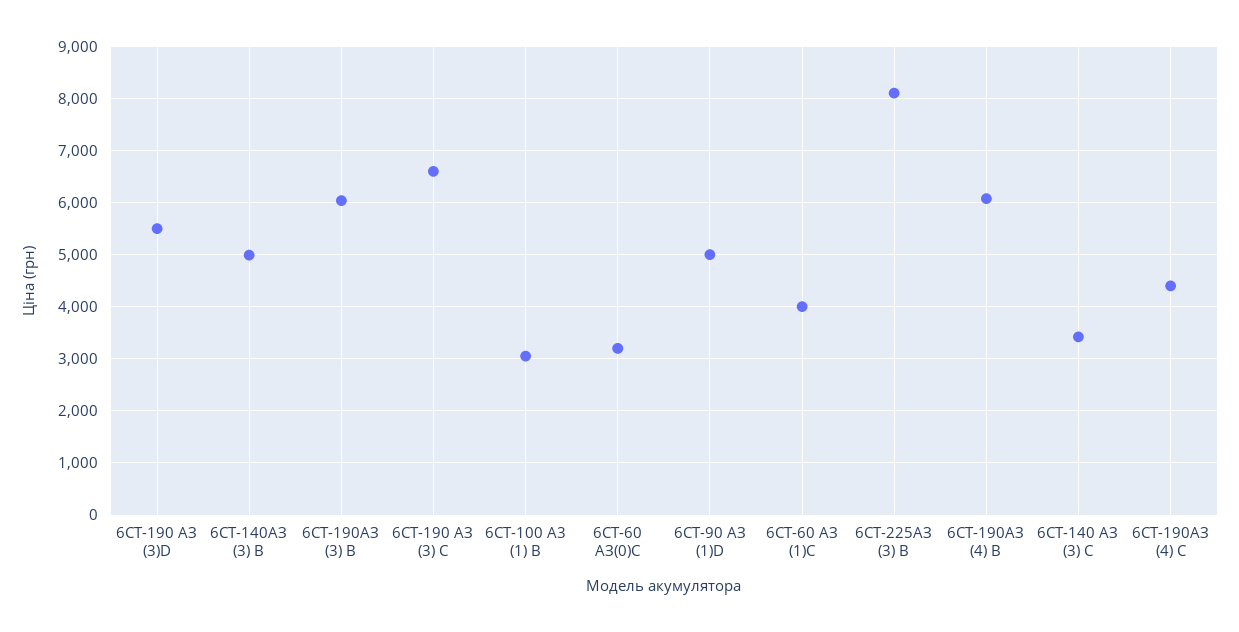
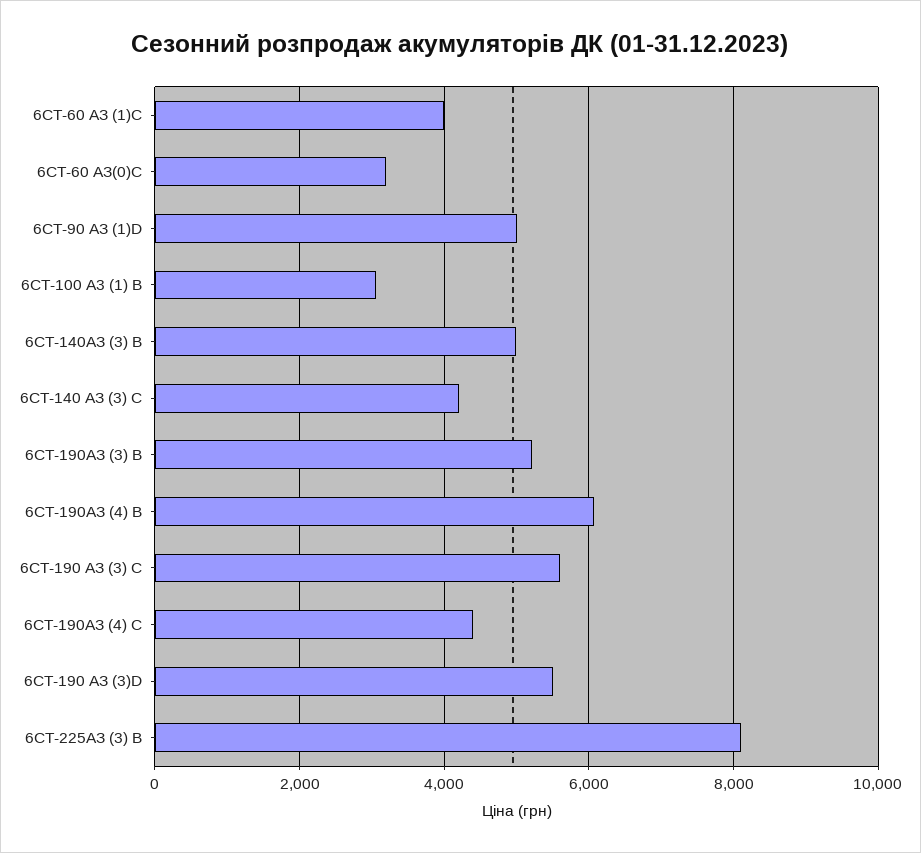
6СТ-190AЗ (3) B: 6000 -> 5200
6СТ-190 АЗ (3) C: 6600 -> 5600
6СТ-140 АЗ (3) C: 3400 -> 4200

